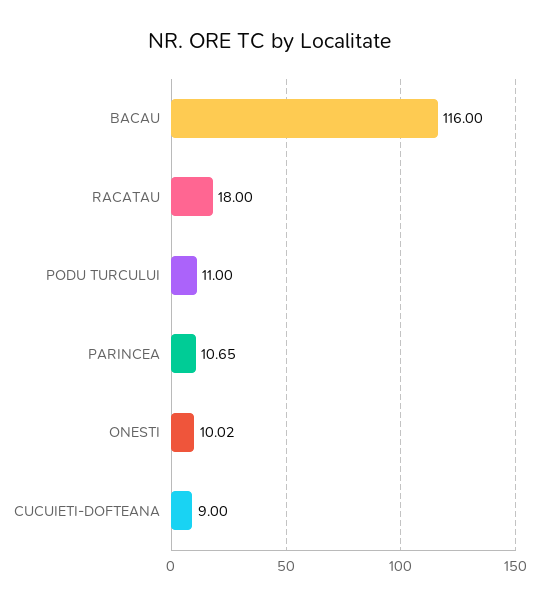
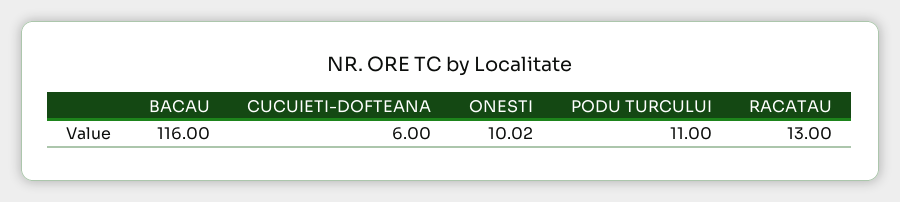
RACATAU: 18 -> 13
PARINCEA: 10.65 -> none
CUCUIETI-DOFTEANA: 9 -> 6

